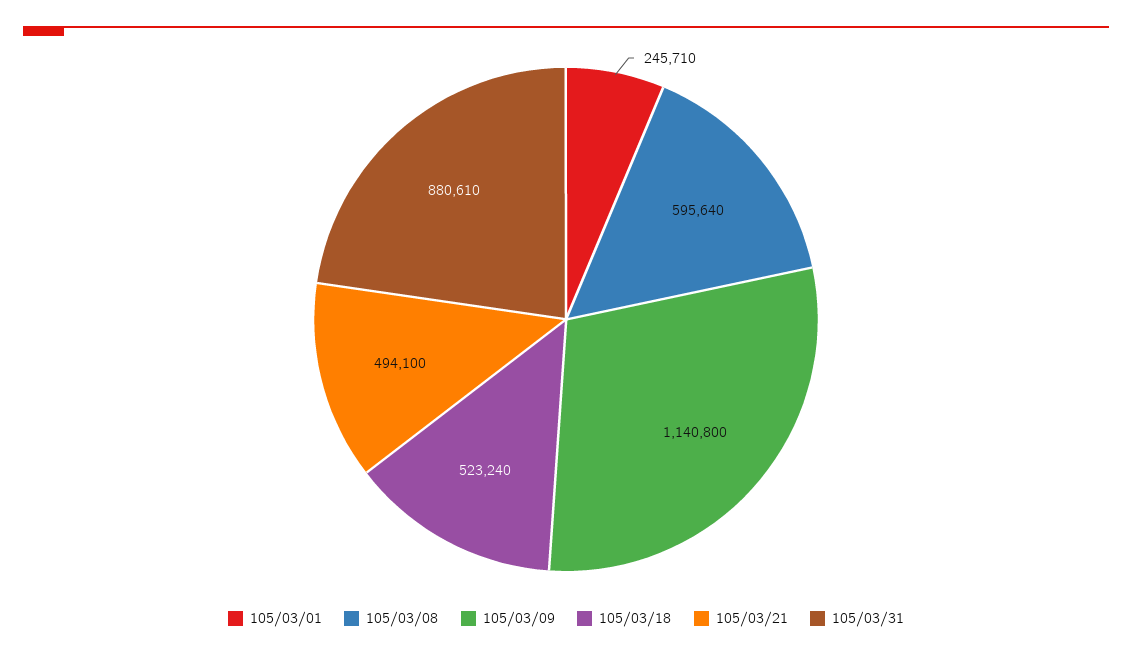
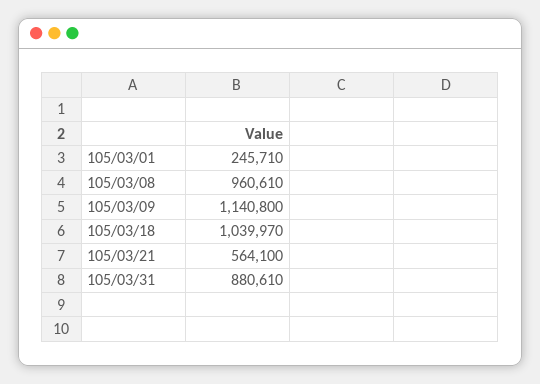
105/03/08: 595640 -> 960610
105/03/18: 523240 -> 1039970
105/03/21: 494100 -> 564100

